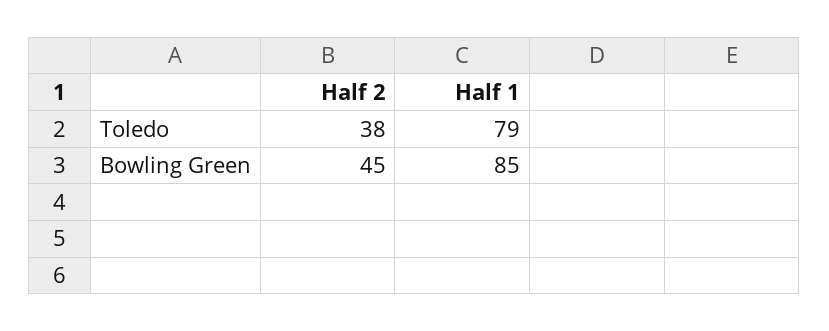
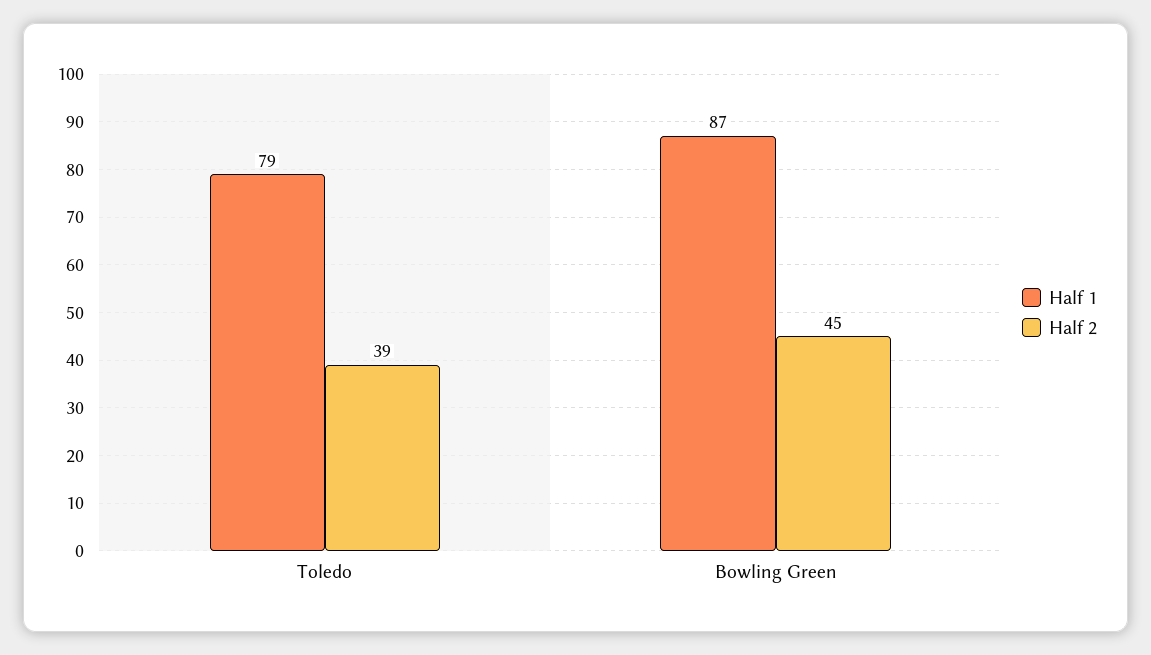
Half 2, Toledo: 38 -> 39
Half 1, Bowling Green: 85 -> 87

